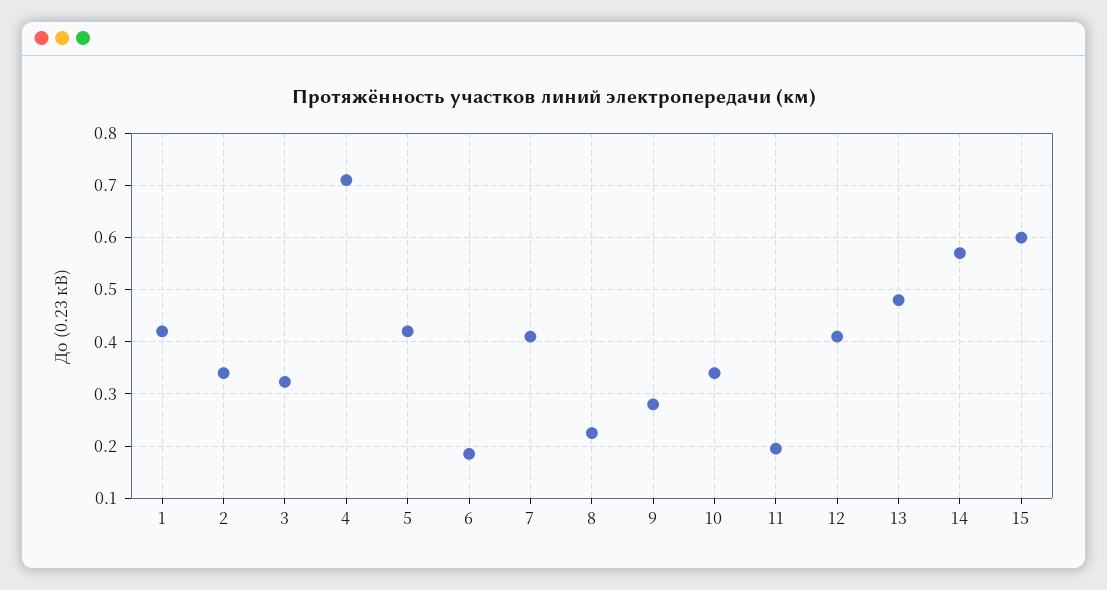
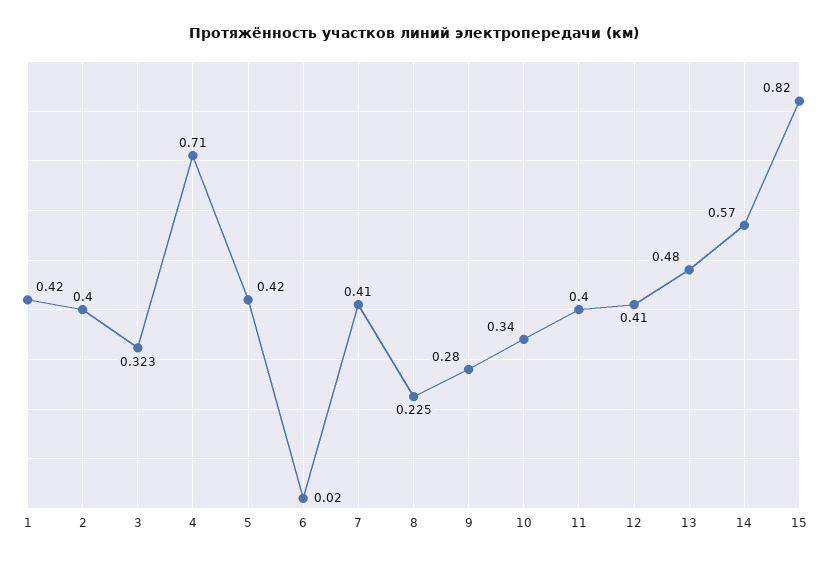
2: 0.34 -> 0.4
6: 0.18 -> 0.02
11: 0.2 -> 0.4
15: 0.6 -> 0.82

